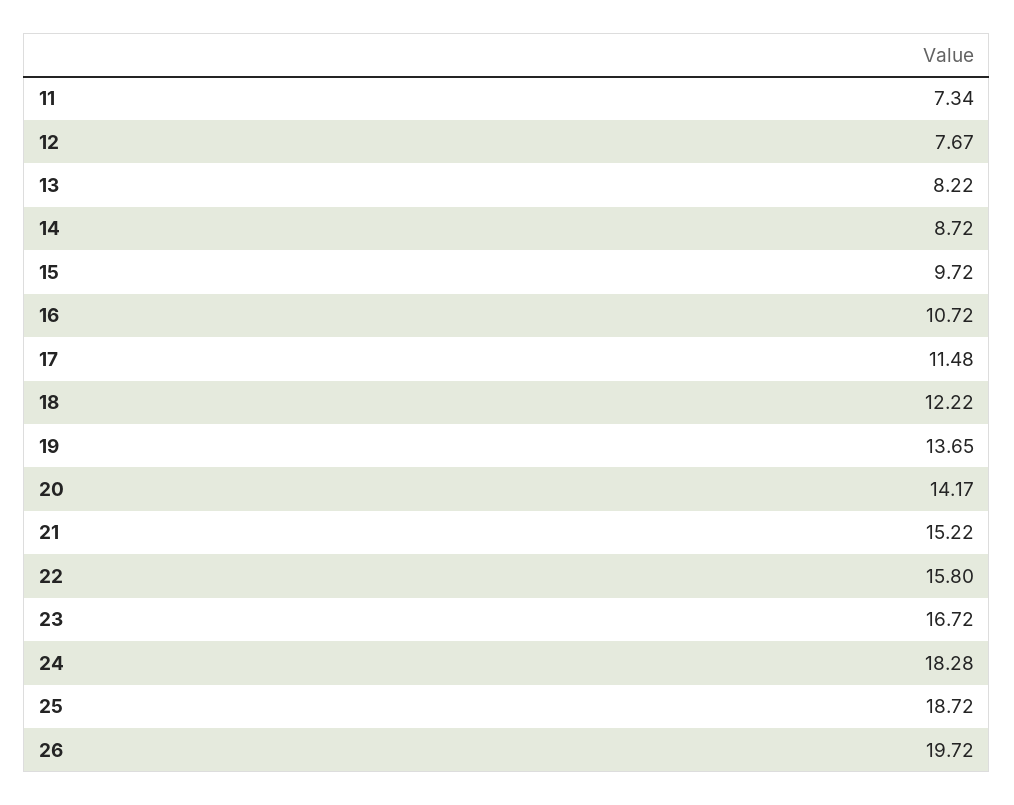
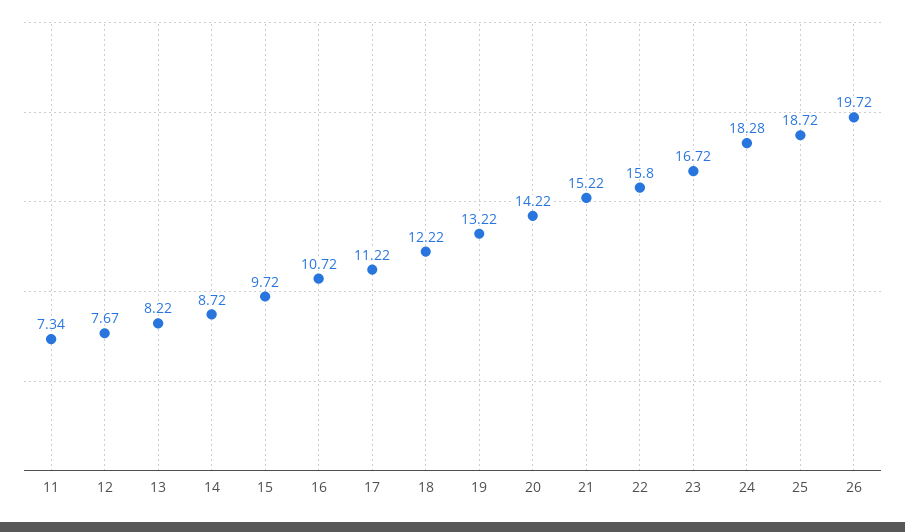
17: 11.48 -> 11.22
19: 13.65 -> 13.22
20: 14.17 -> 14.22

